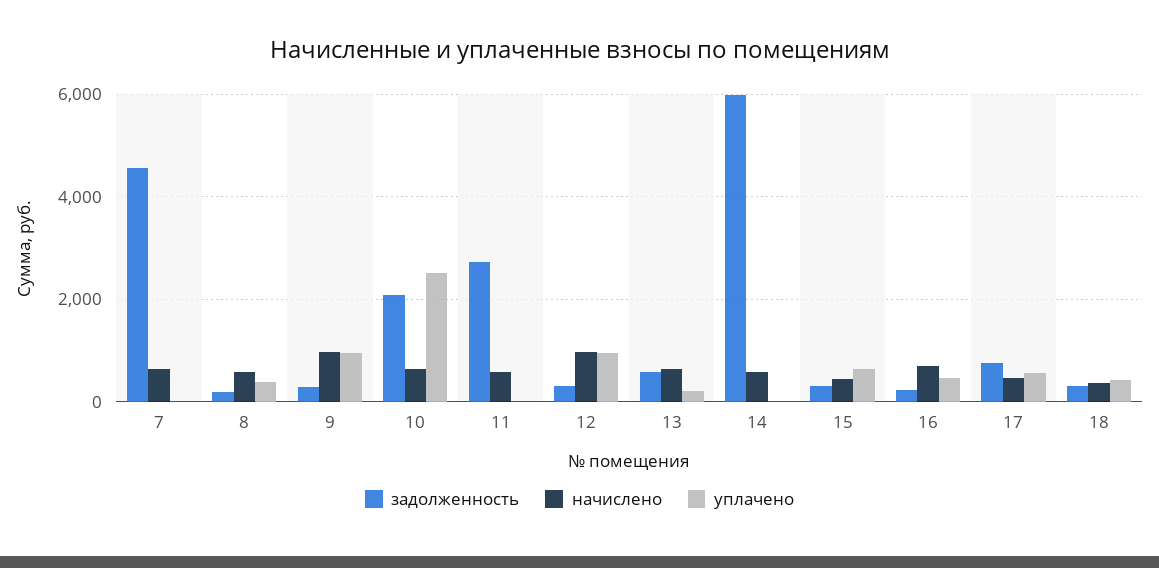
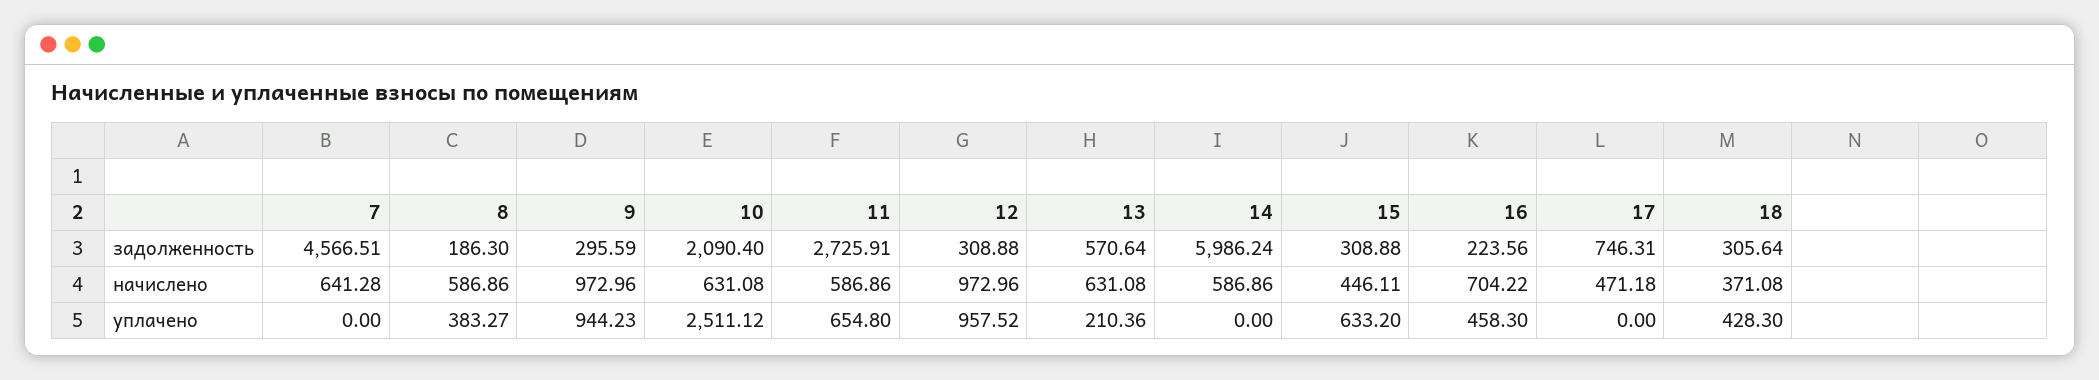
уплачено, 11: 0 -> 654.8
уплачено, 17: 600 -> 0

